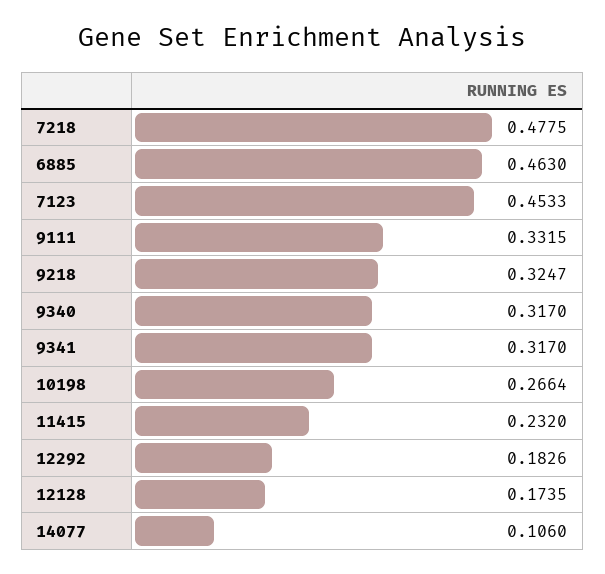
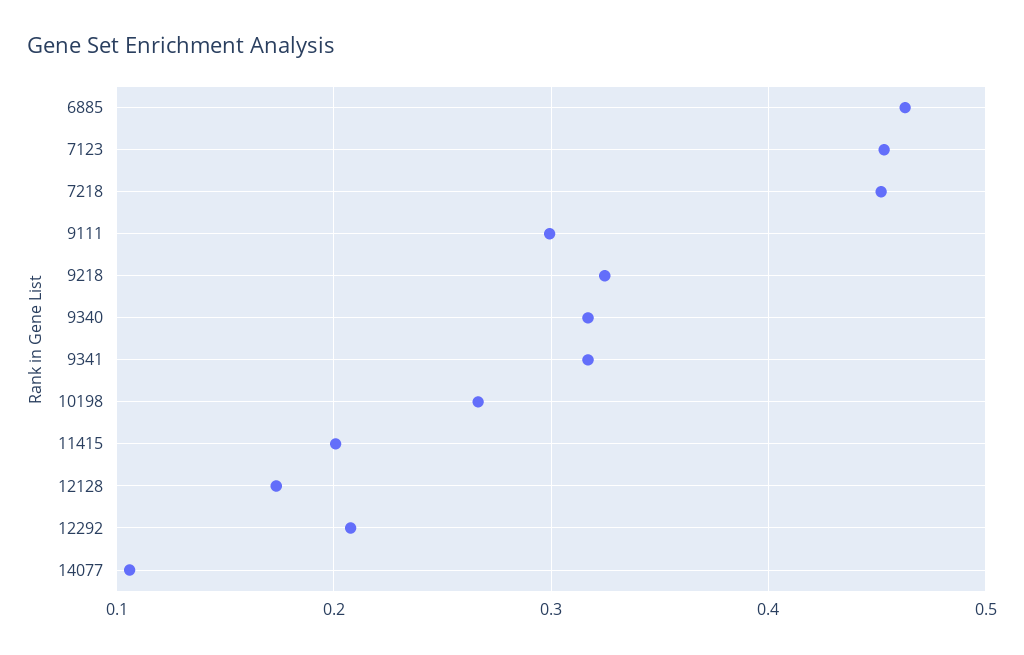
7218: 0.4775 -> 0.45
9111: 0.3315 -> 0.3
11415: 0.232 -> 0.2
12292: 0.1826 -> 0.21

